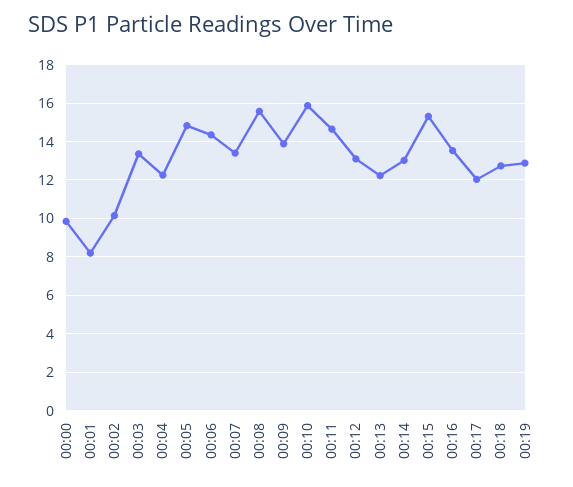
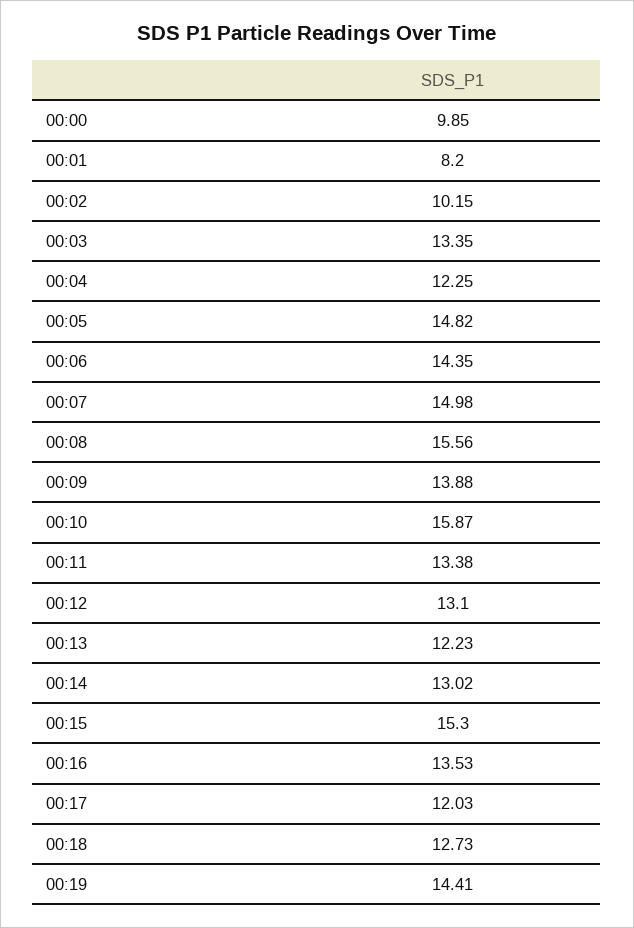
00:07: 13.5 -> 14.98
00:11: 14.5 -> 13.38
00:19: 13 -> 14.41

